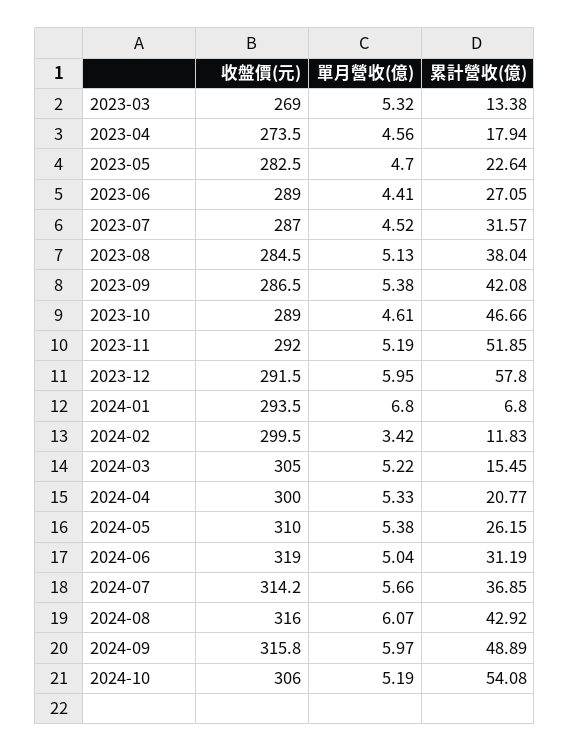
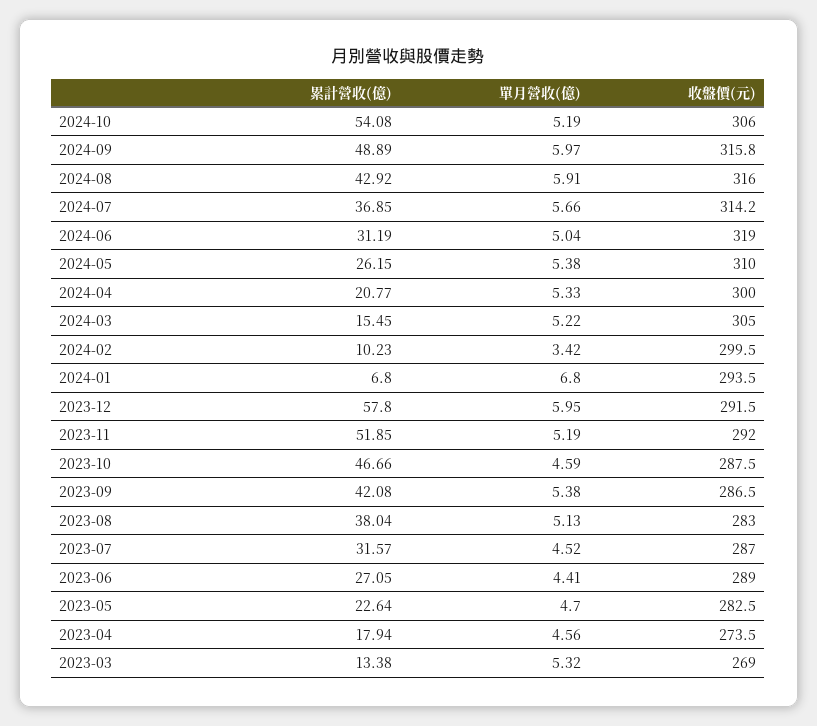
收盤價(元), 2023-08: 284.5 -> 283
收盤價(元), 2023-10: 289 -> 287.5
單月營收(億), 2023-10: 4.61 -> 4.59
累計營收(億), 2024-02: 11.83 -> 10.23
單月營收(億), 2024-08: 6.07 -> 5.91

